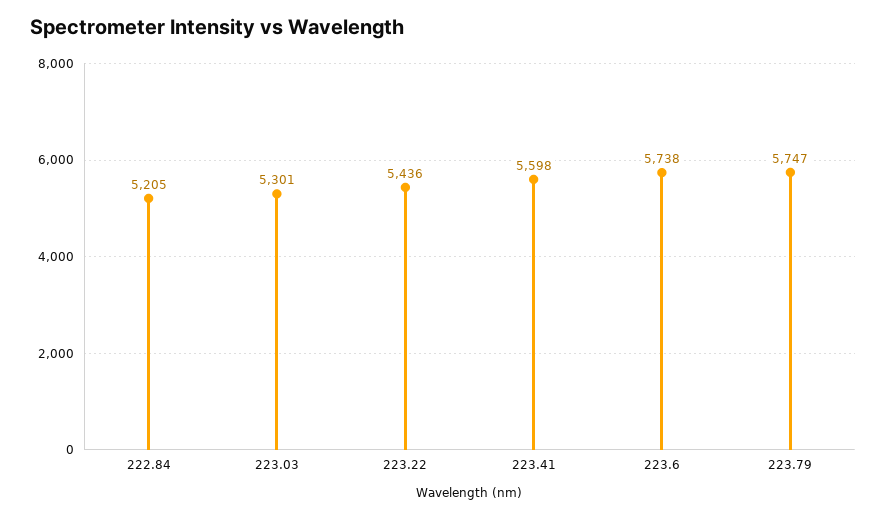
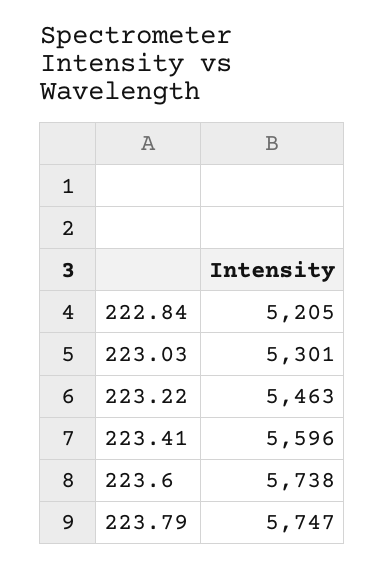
223.22: 5436 -> 5463
223.41: 5598 -> 5596

